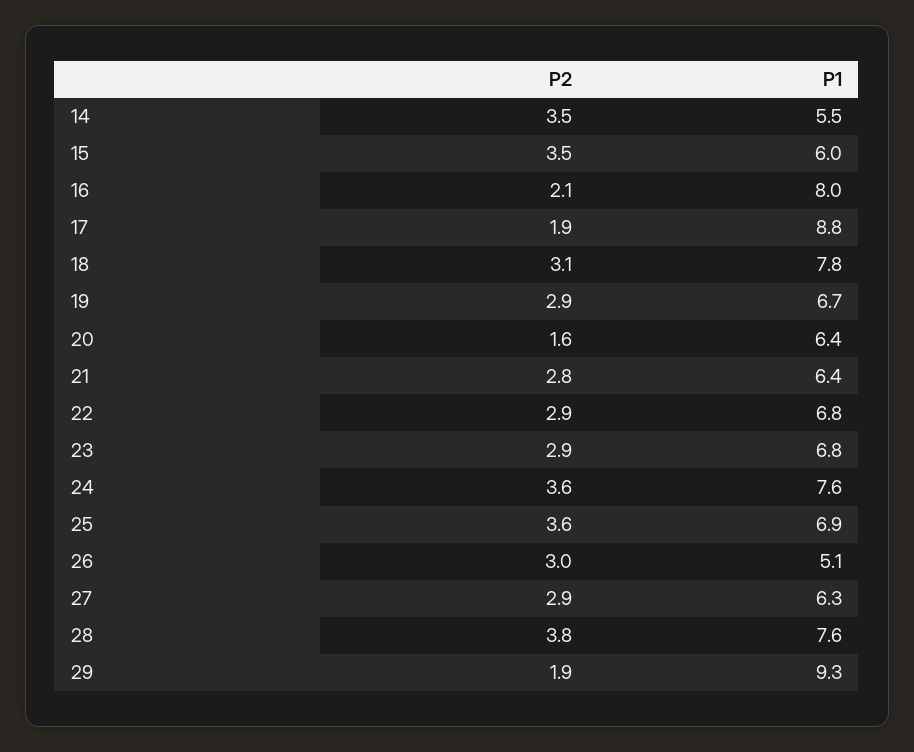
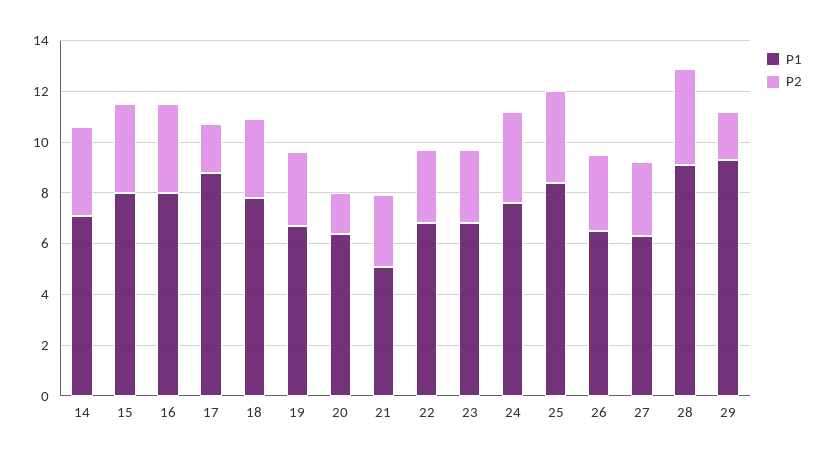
P1, 14: 5.5 -> 7
P1, 15: 6 -> 8
P2, 16: 2.1 -> 3.5
P1, 21: 6.4 -> 5
P1, 25: 6.9 -> 8.5
P1, 26: 5.1 -> 6.5
P1, 28: 7.6 -> 9

